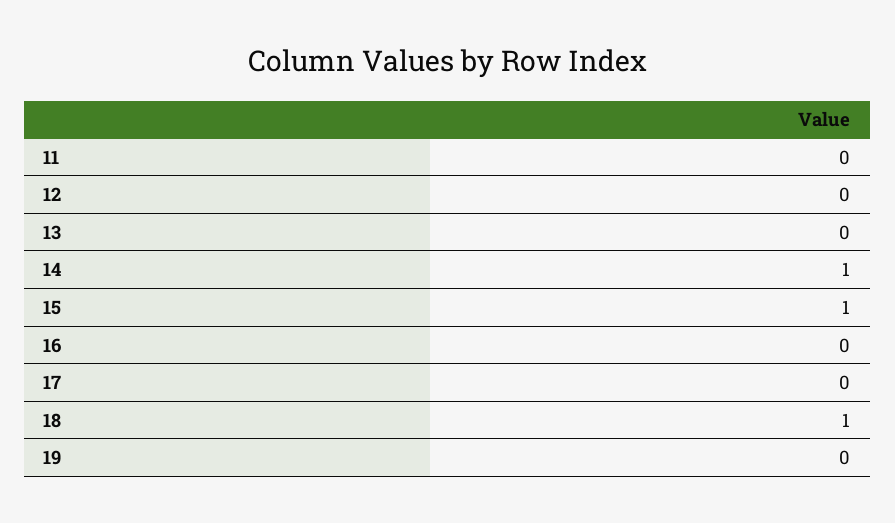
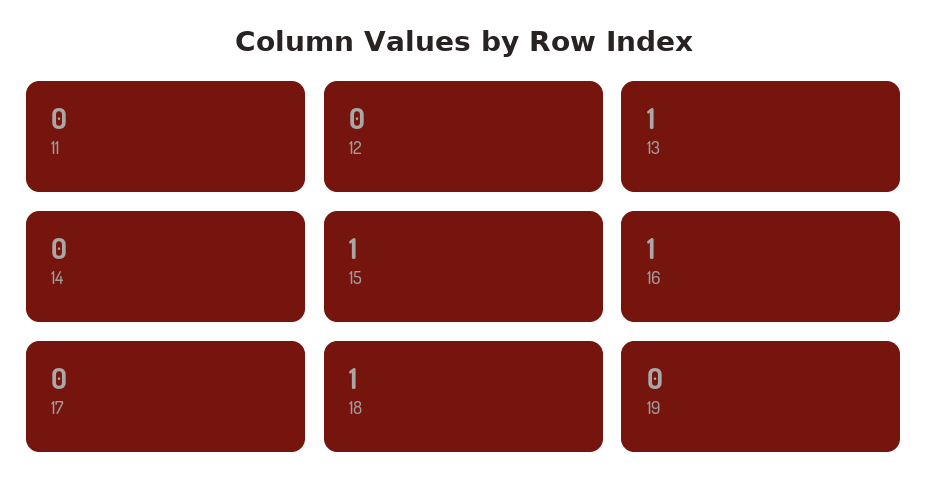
13: 0 -> 1
14: 1 -> 0
16: 0 -> 1

